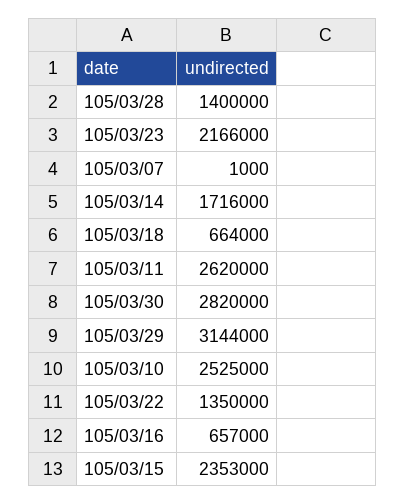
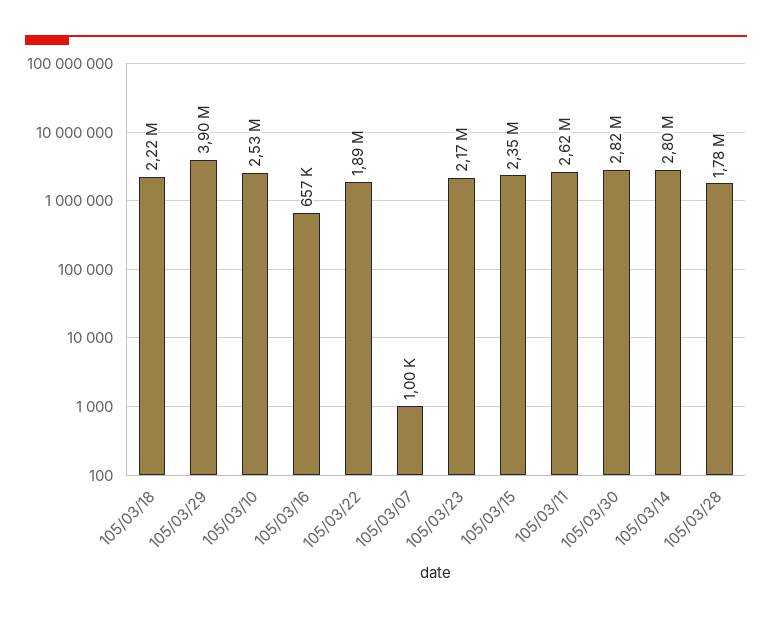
105/03/28: 1400000 -> 1780000
105/03/14: 1716000 -> 2800000
105/03/18: 664000 -> 2220000
105/03/29: 3144000 -> 3900000
105/03/22: 1350000 -> 1890000

